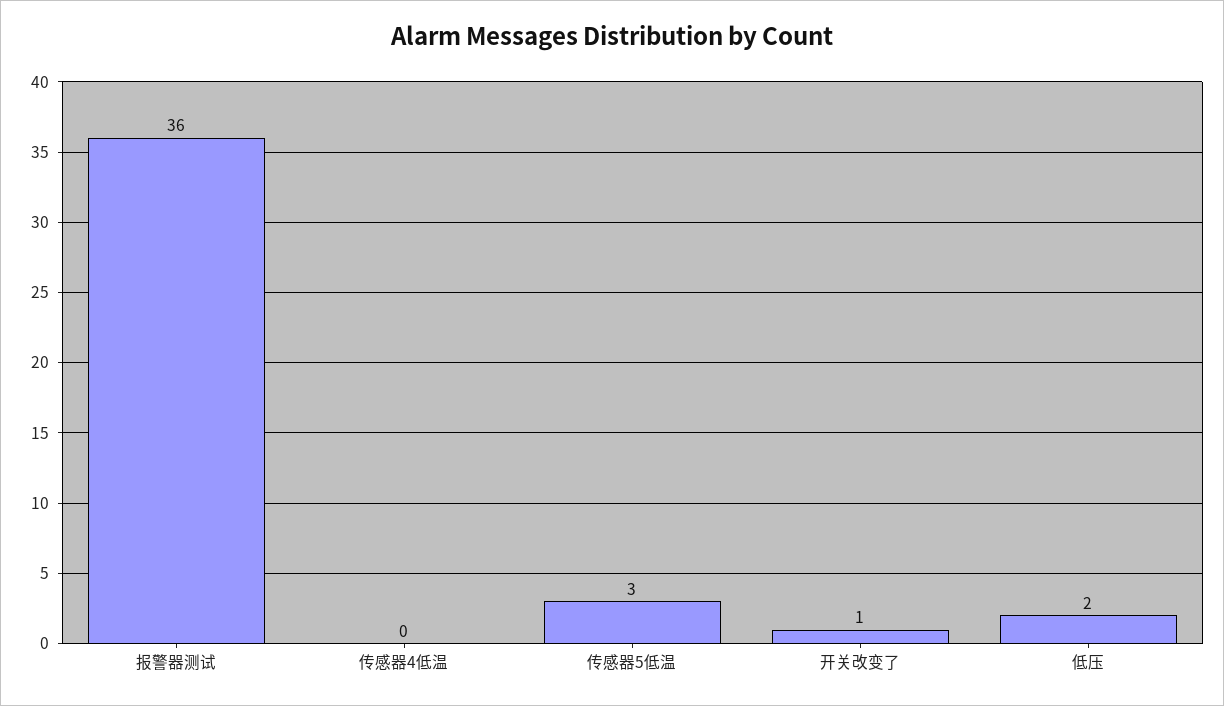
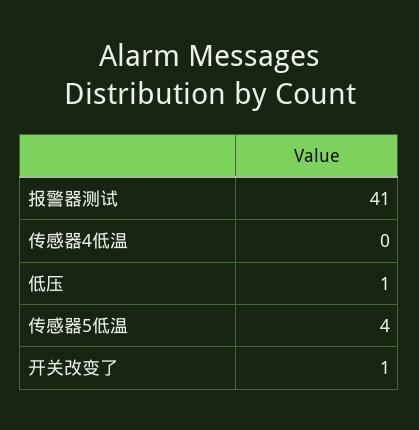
报警器测试: 36 -> 41
传感器5低温: 3 -> 4
低压: 2 -> 1

